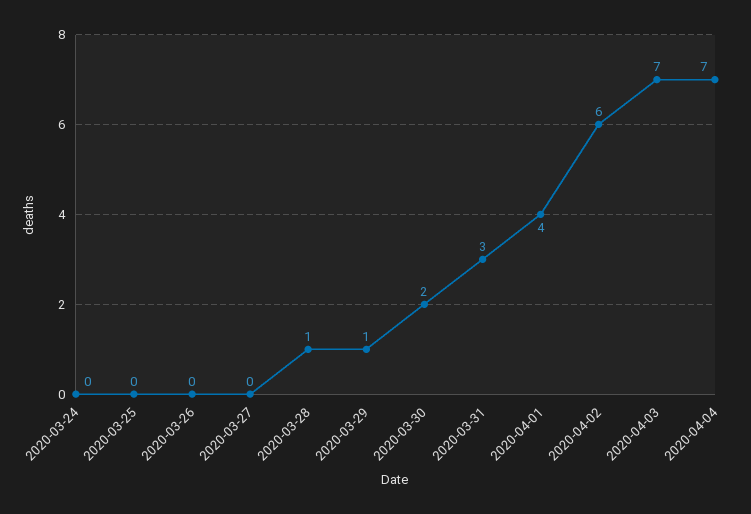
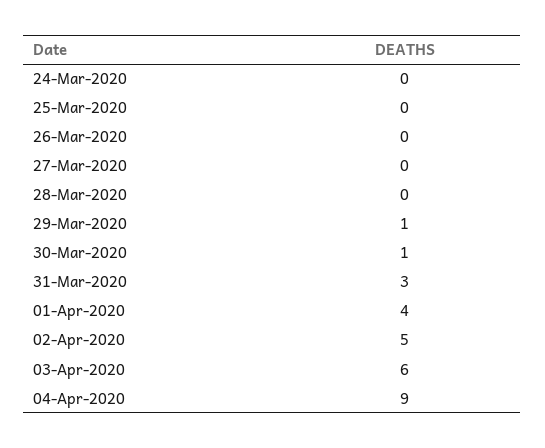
2020-03-28: 1 -> 0
2020-03-30: 2 -> 1
2020-04-02: 6 -> 5
2020-04-03: 7 -> 6
2020-04-04: 7 -> 9

